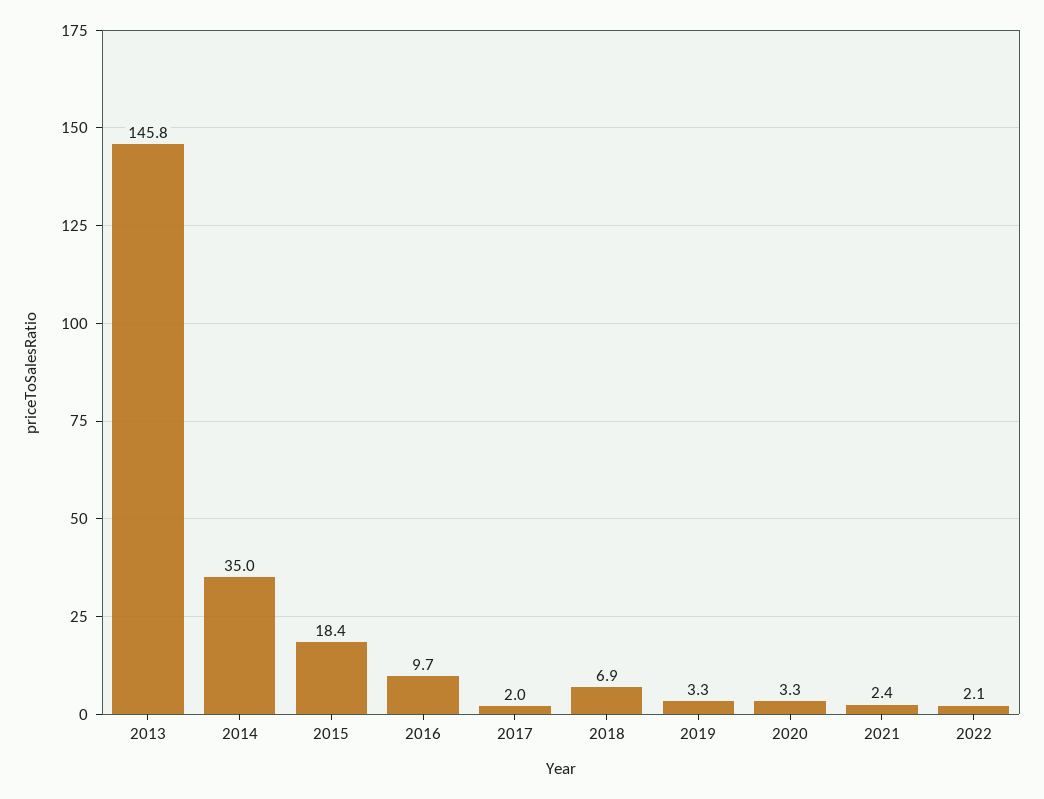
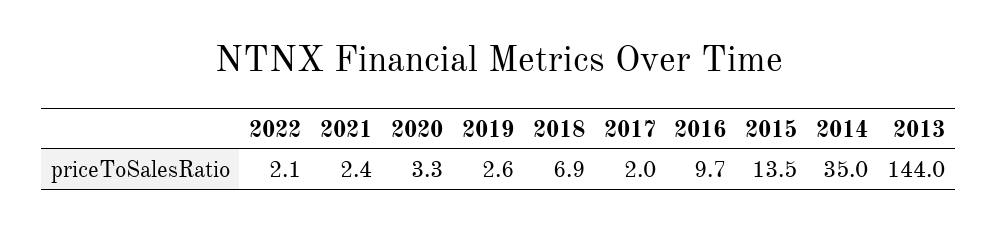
2013: 145.8 -> 144
2015: 18.4 -> 13.5
2019: 3.3 -> 2.6

